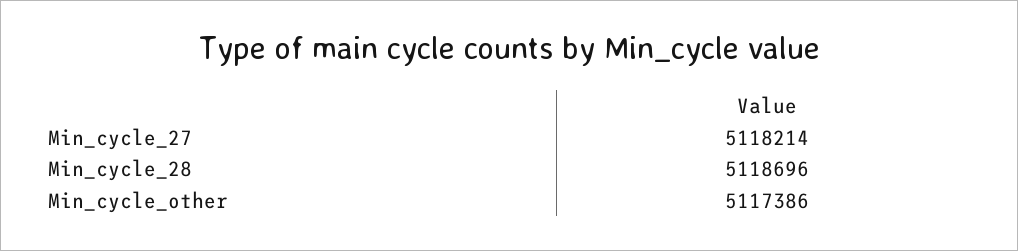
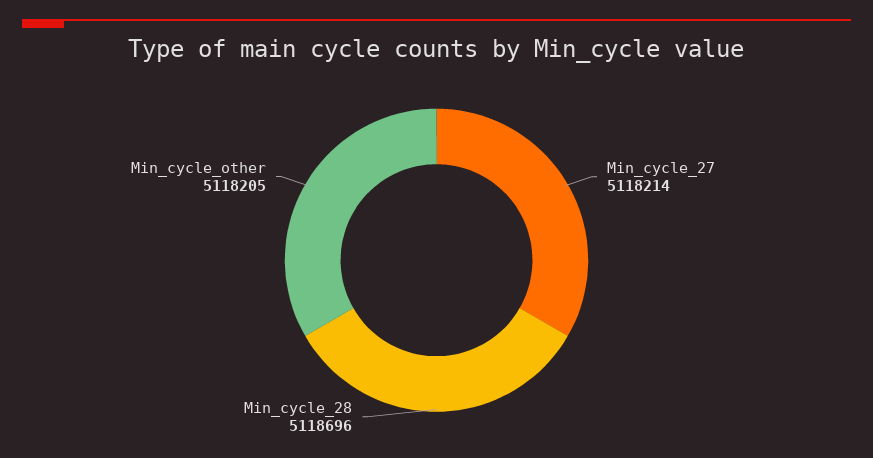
Min_cycle_other: 5117386 -> 5118205

